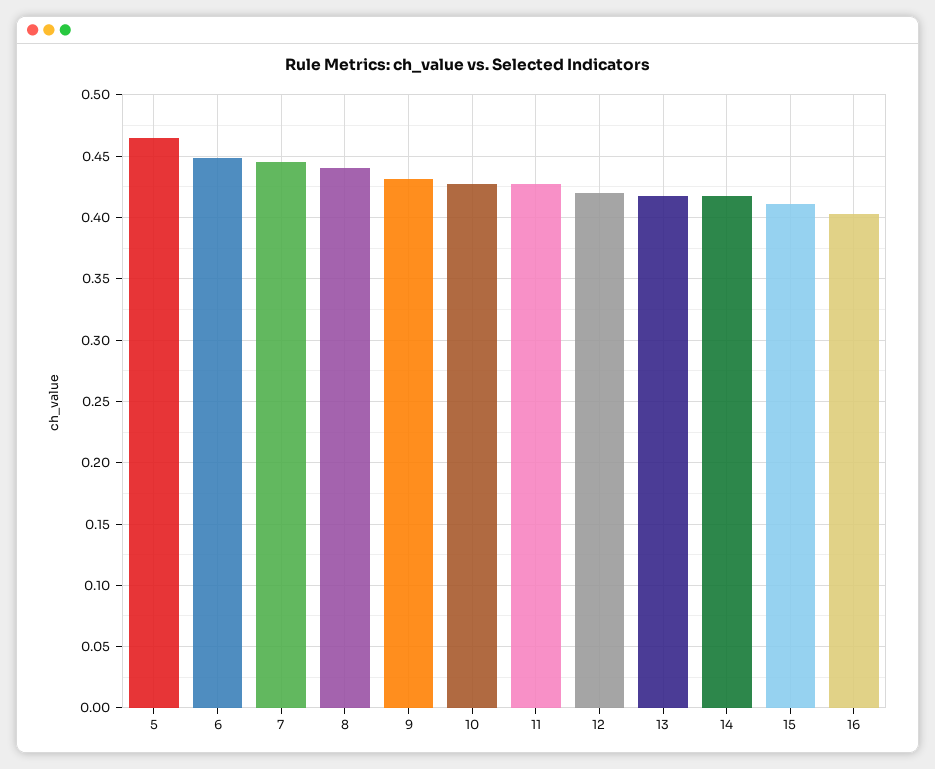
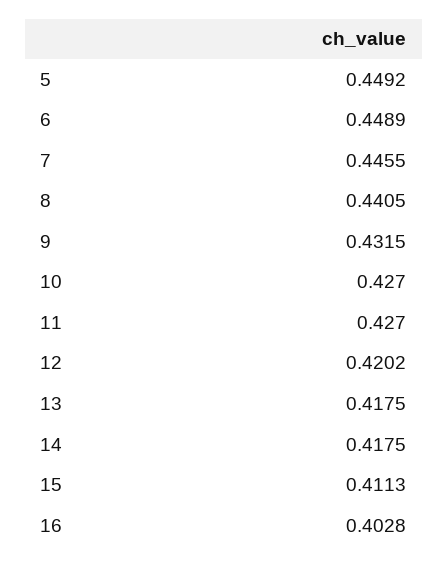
5: 0.465 -> 0.4492

